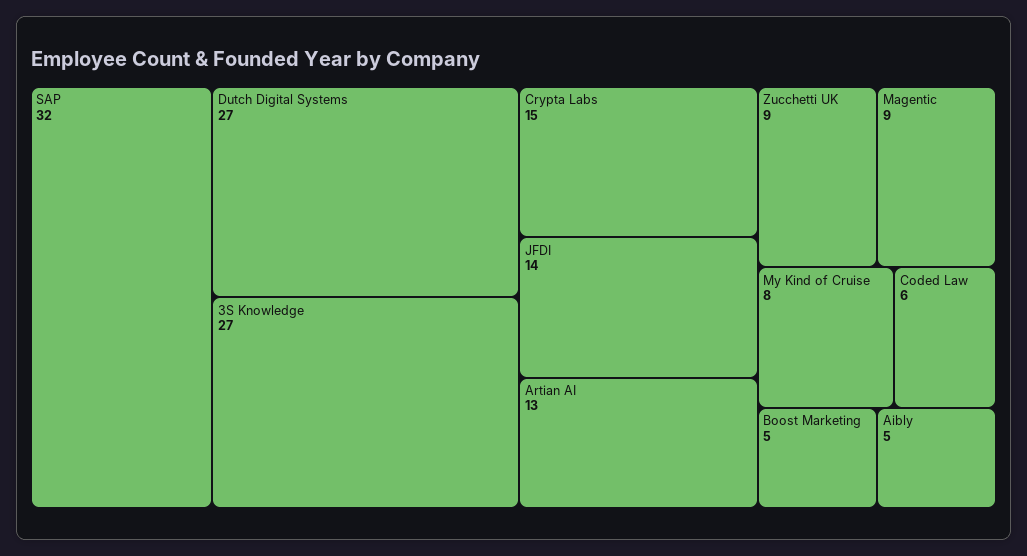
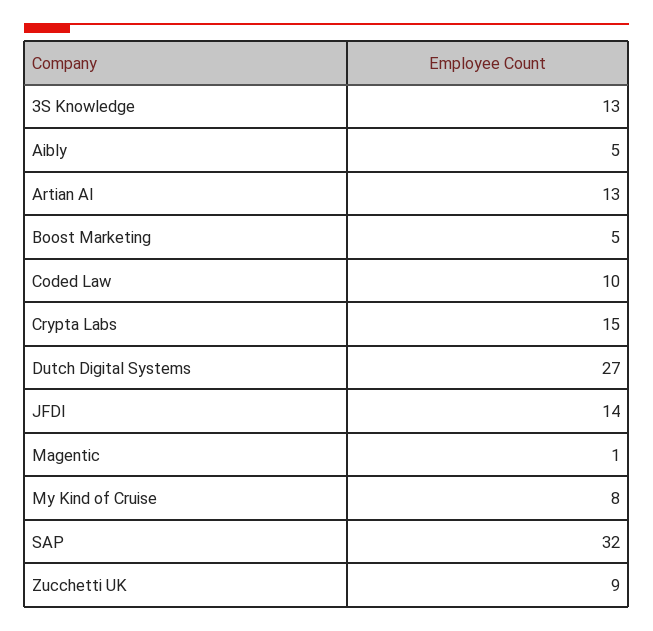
3S Knowledge: 27 -> 13
Magentic: 9 -> 1
Coded Law: 6 -> 10

